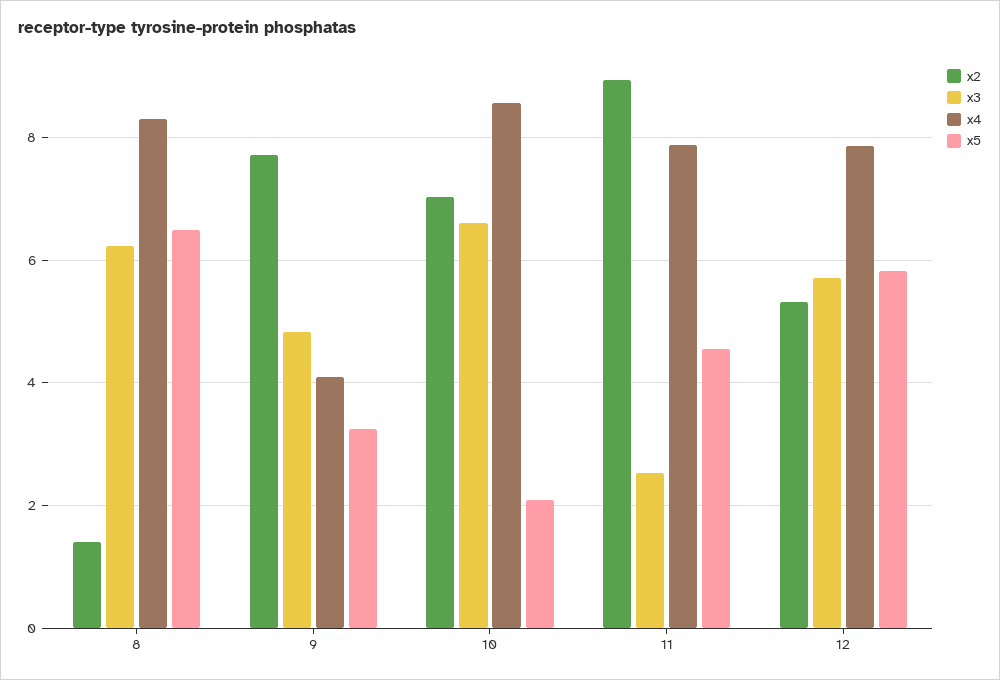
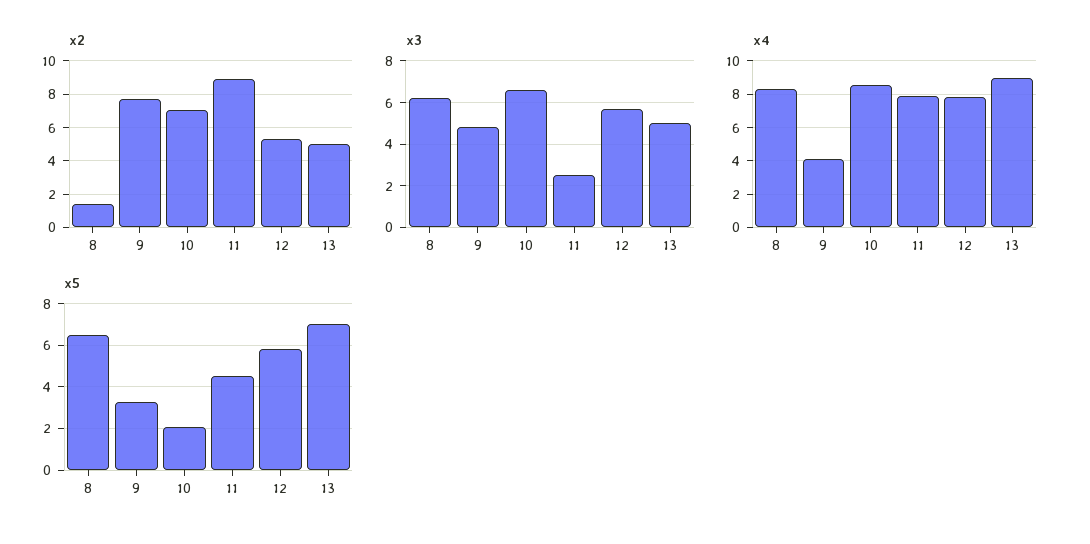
x2, 13: none -> 5
x3, 13: none -> 5
x4, 13: none -> 9
x5, 13: none -> 7

